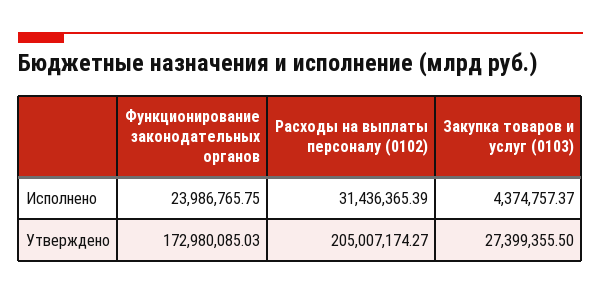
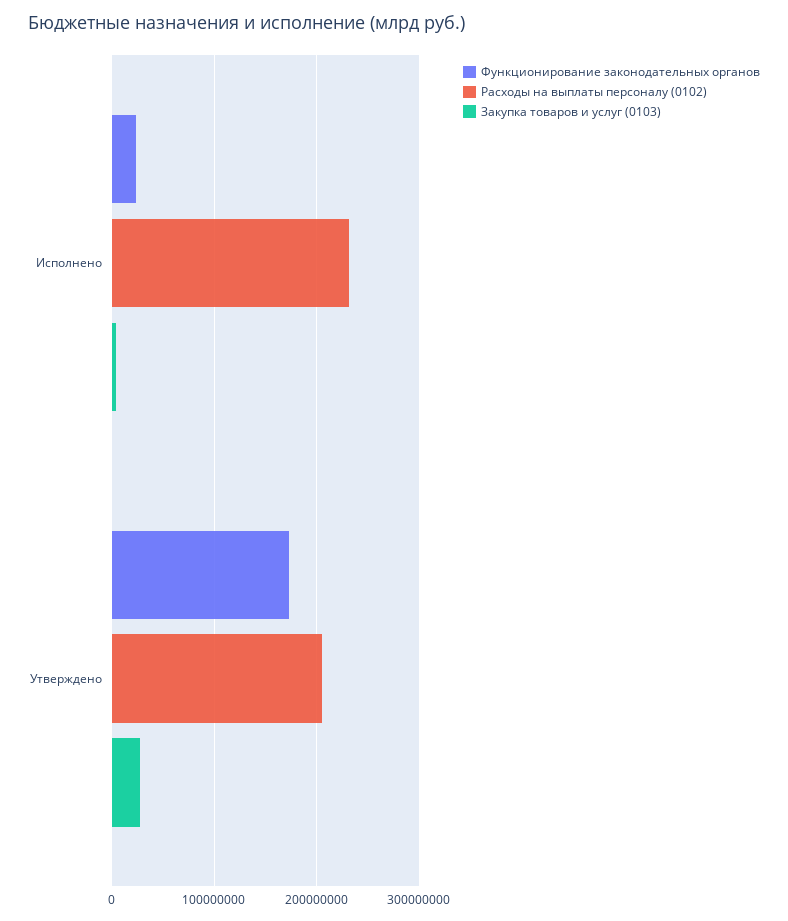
Расходы на выплаты персоналу (0102), Исполнено: 31436365.39 -> 230000000

